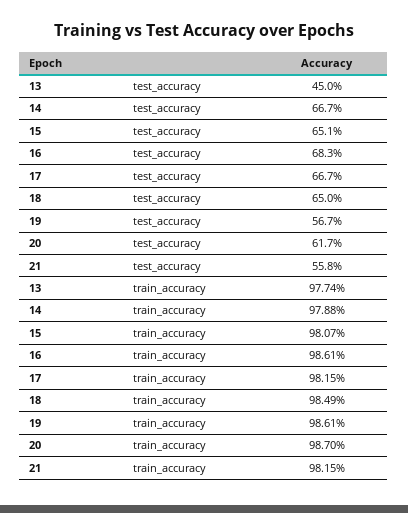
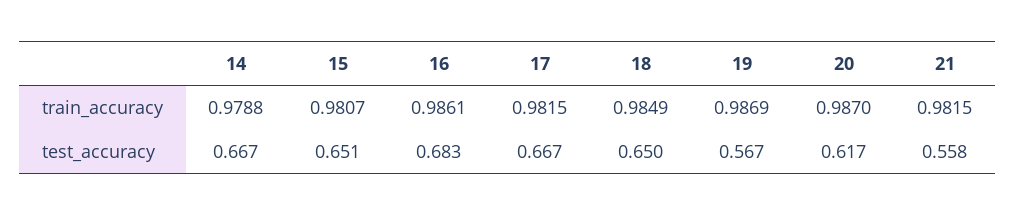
13, test_accuracy: 0.45 -> none
13, train_accuracy: 0.9774 -> none
19, train_accuracy: 0.9861 -> 0.9869

